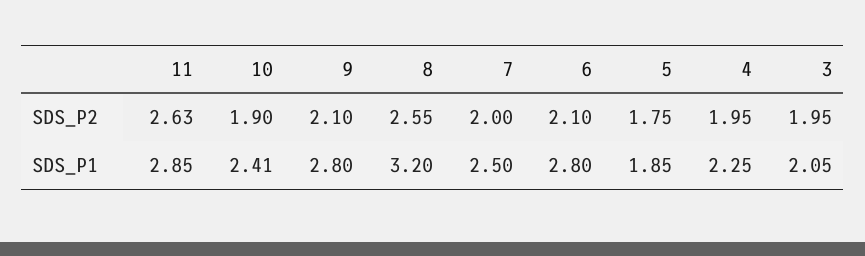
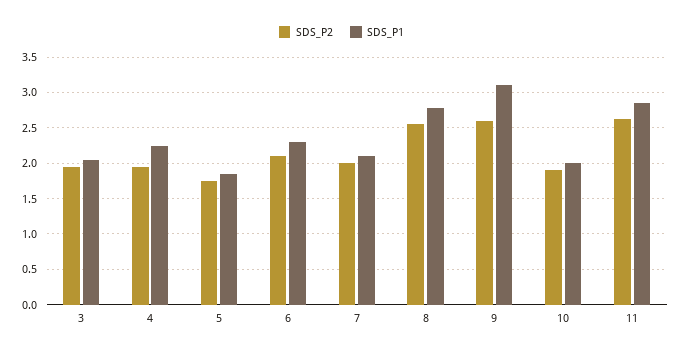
SDS_P2, 9: 2.1 -> 2.6
SDS_P1, 10: 2.41 -> 2
SDS_P1, 9: 2.8 -> 3.1
SDS_P1, 8: 3.2 -> 2.8
SDS_P1, 7: 2.5 -> 2.1
SDS_P1, 6: 2.8 -> 2.3

